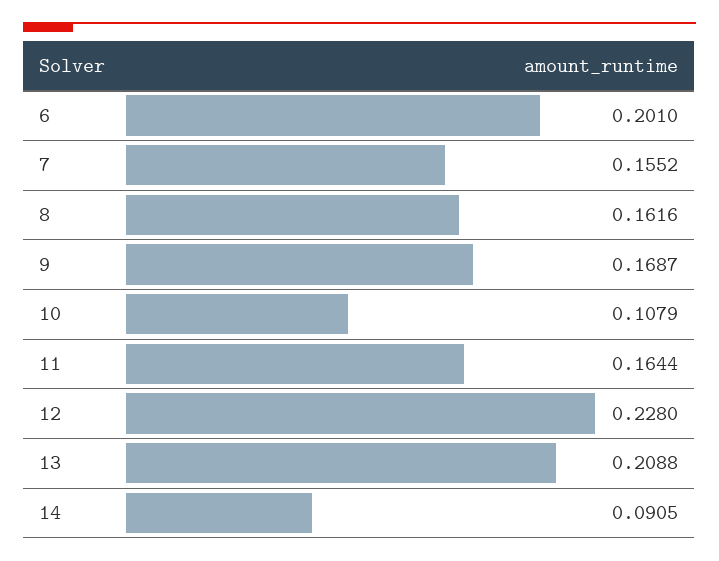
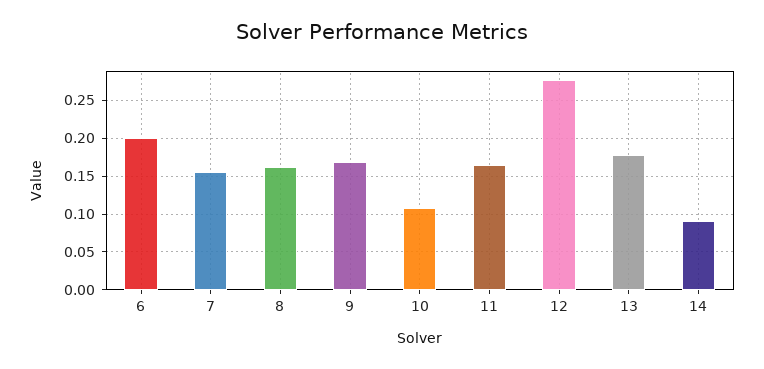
12: 0.228 -> 0.28
13: 0.2088 -> 0.18

